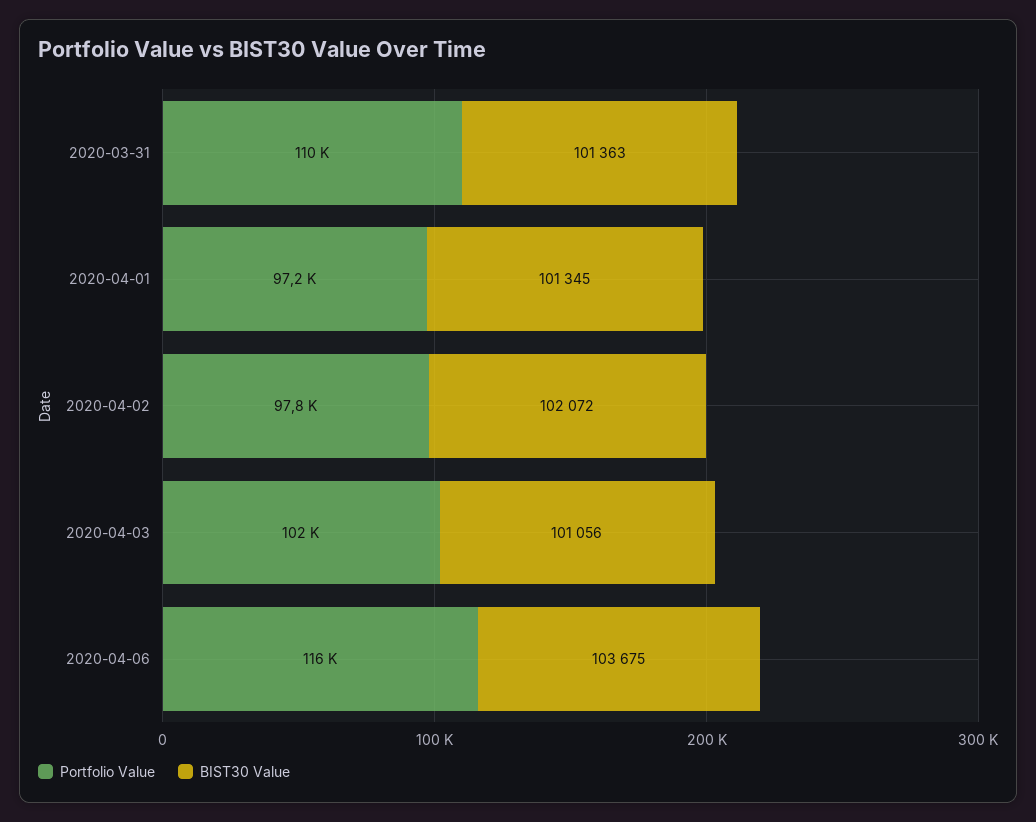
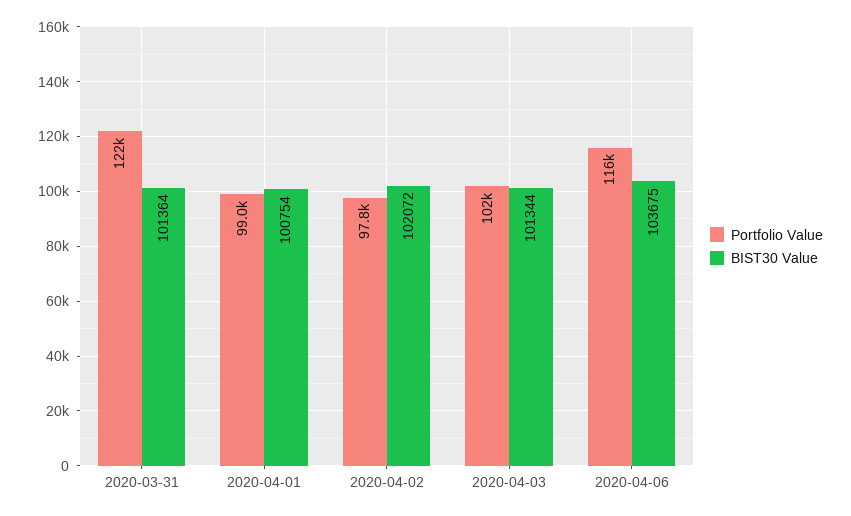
Portfolio Value, 2020-03-31: 110000 -> 122000
BIST30 Value, 2020-03-31: 101363 -> 101364
Portfolio Value, 2020-04-01: 97200 -> 99000
BIST30 Value, 2020-04-01: 101345 -> 100754
BIST30 Value, 2020-04-03: 101056 -> 101344

